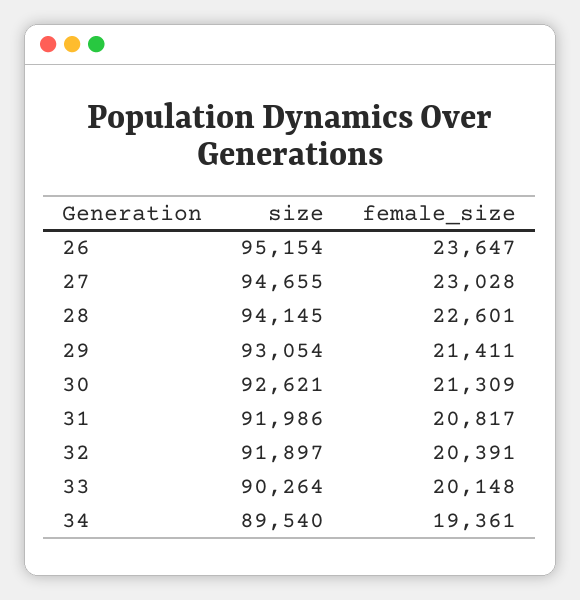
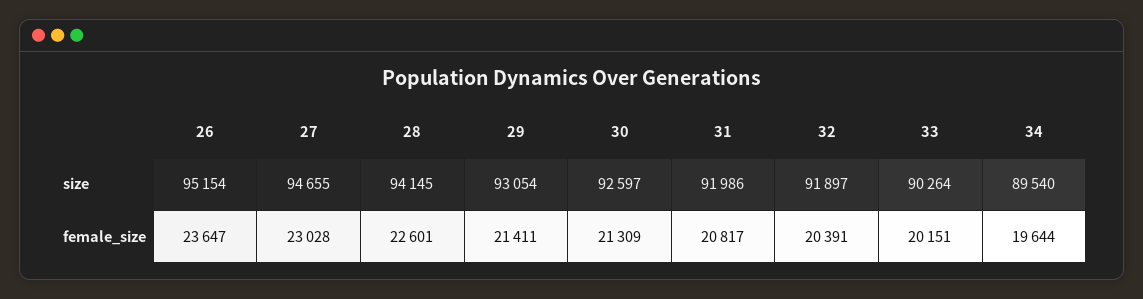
size, 30: 92621 -> 92597
female_size, 33: 20148 -> 20151
female_size, 34: 19361 -> 19644

